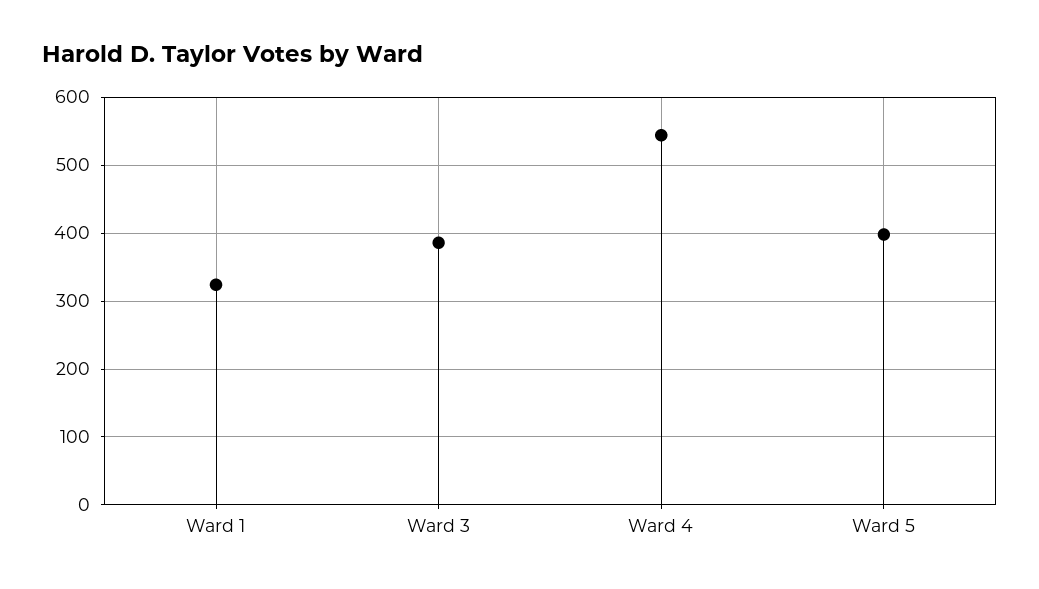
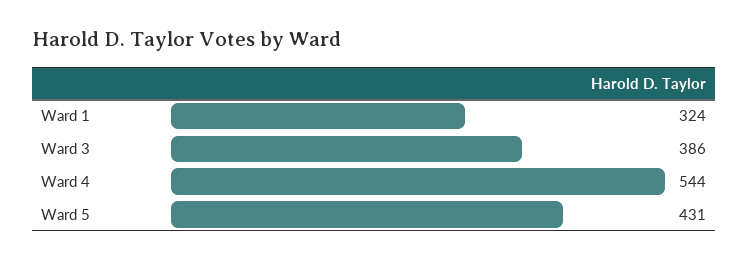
Ward 5: 400 -> 431

